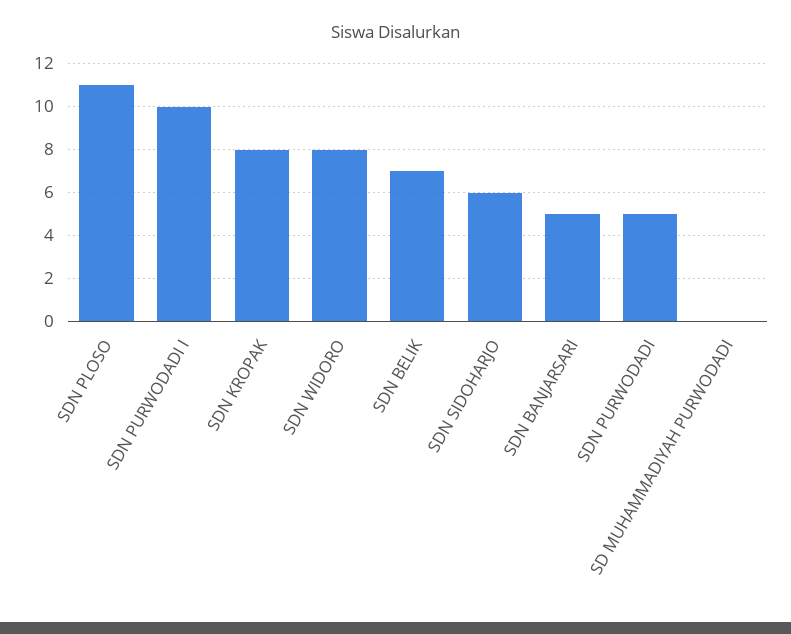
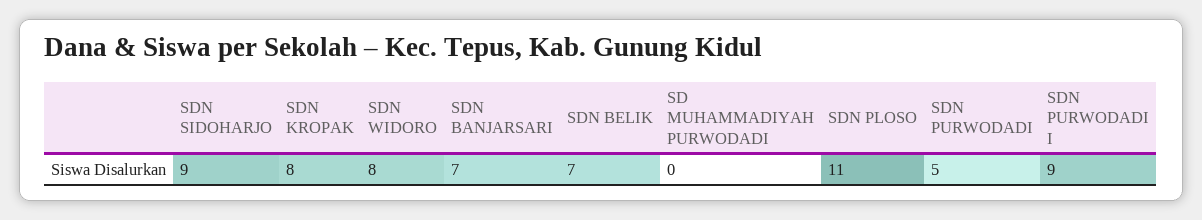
SDN PURWODADI I: 10 -> 9
SDN SIDOHARJO: 6 -> 9
SDN BANJARSARI: 5 -> 7

